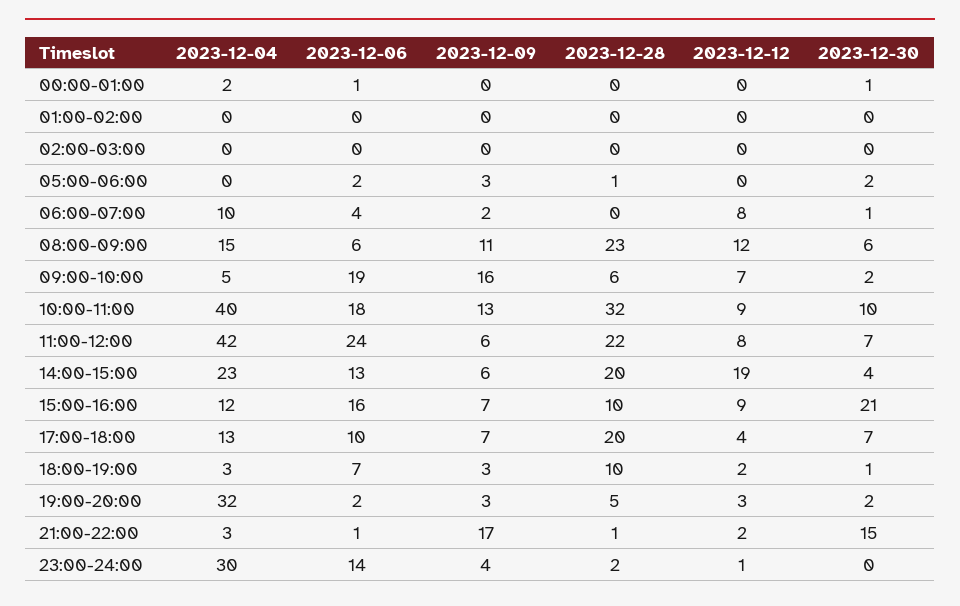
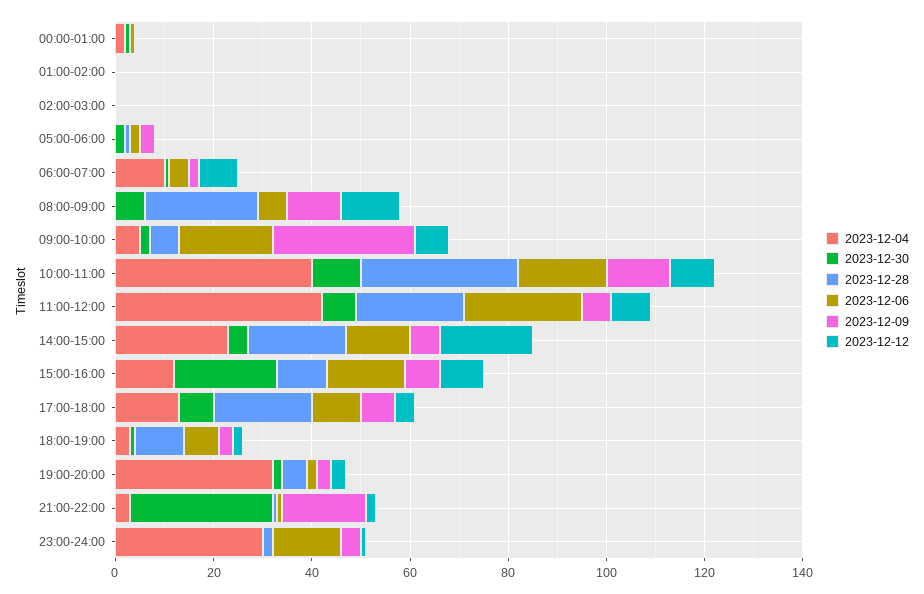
2023-12-04, 08:00-09:00: 15 -> 0
2023-12-09, 09:00-10:00: 16 -> 30
2023-12-30, 21:00-22:00: 15 -> 30

